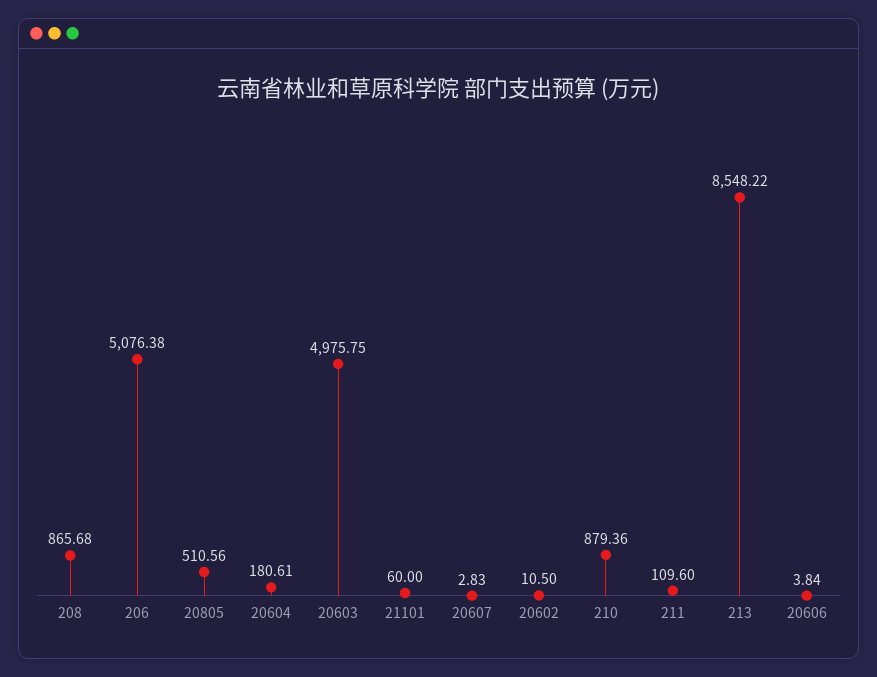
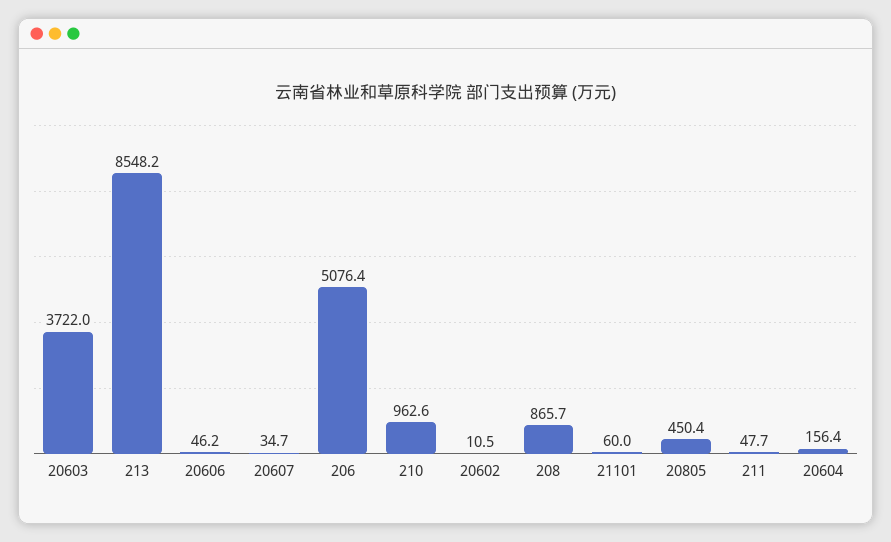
20805: 510.56 -> 450.4
20604: 180.61 -> 156.4
20603: 4975.75 -> 3722
20607: 2.83 -> 34.7
210: 879.36 -> 962.6
211: 109.6 -> 47.7
20606: 3.84 -> 46.2

